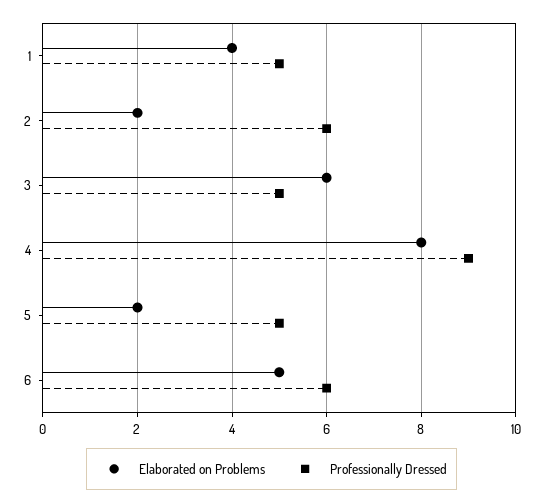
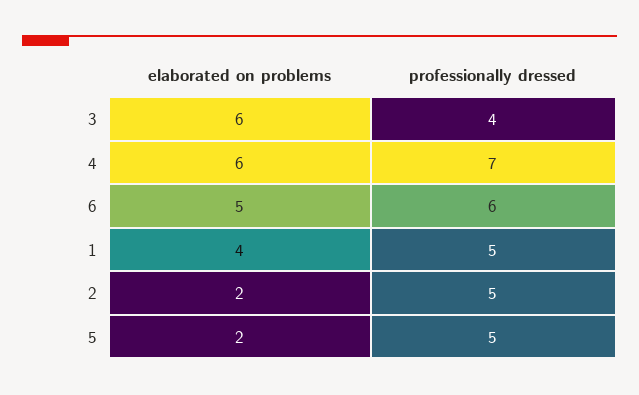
Professionally Dressed, 2: 6 -> 5
Professionally Dressed, 3: 5 -> 4
Elaborated on Problems, 4: 8 -> 6
Professionally Dressed, 4: 9 -> 7

